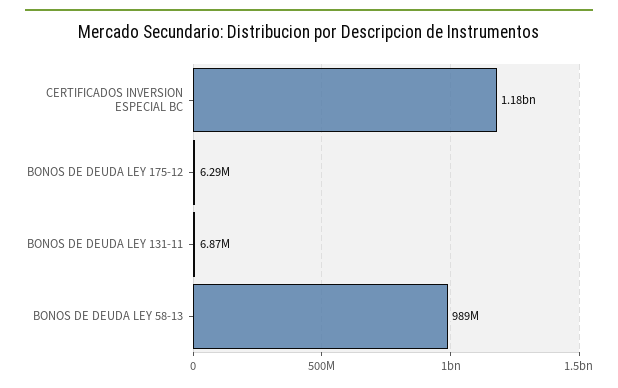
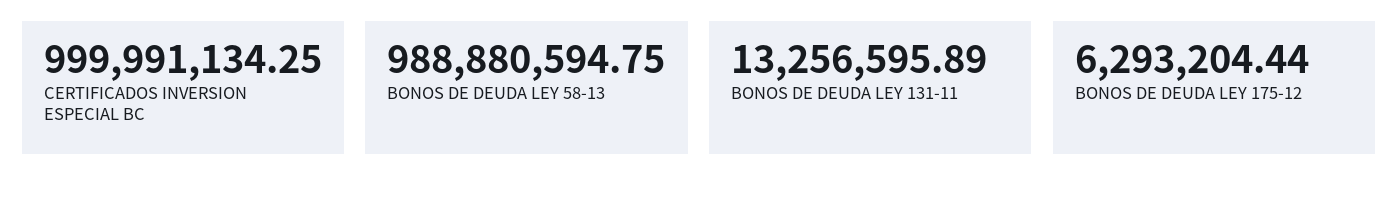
CERTIFICADOS INVERSION ESPECIAL BC: 1180000000 -> 999991134.25
BONOS DE DEUDA LEY 131-11: 6870000 -> 13256595.89

